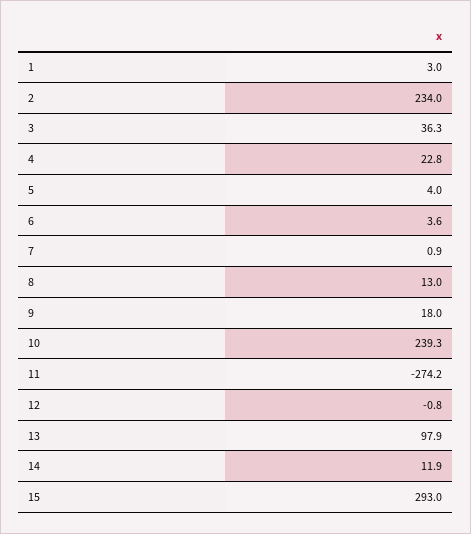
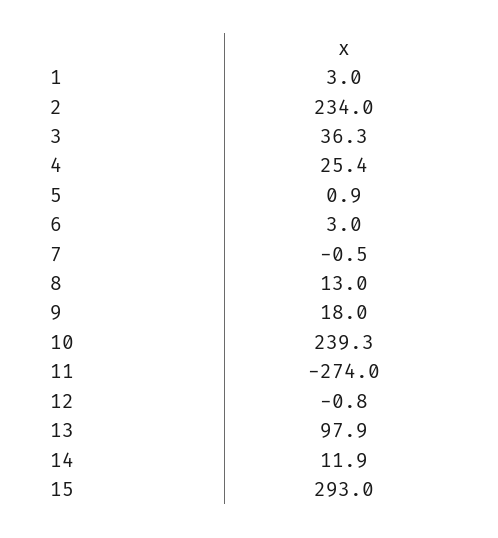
4: 22.8 -> 25.4
5: 4 -> 0.9
6: 3.6 -> 3
7: 0.9 -> -0.5
11: -274.2 -> -274

